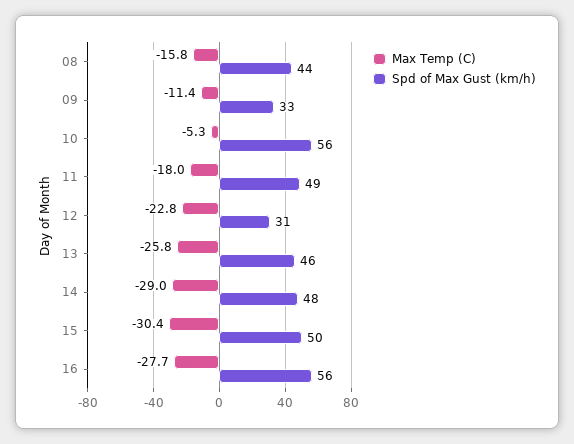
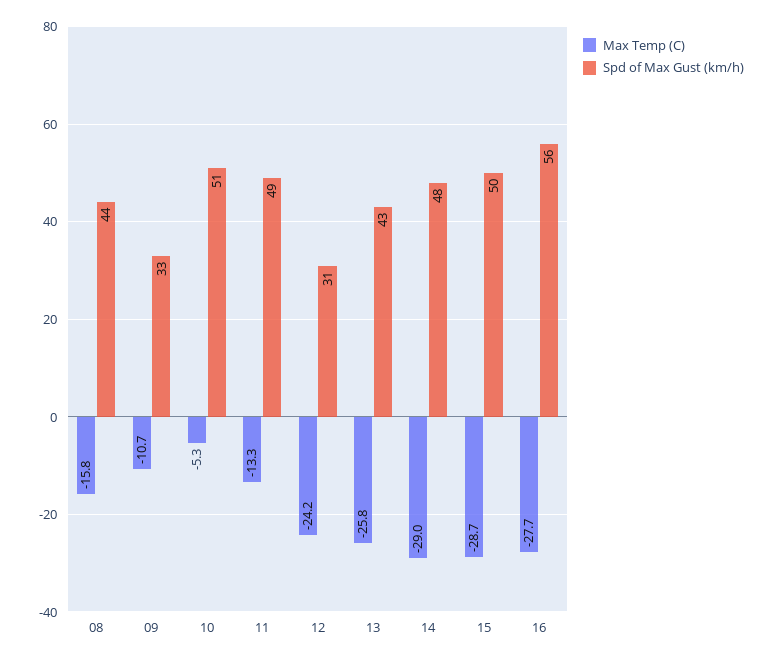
Max Temp (C), 09: -11.4 -> -10.7
Spd of Max Gust (km/h), 10: 56 -> 51
Max Temp (C), 11: -18 -> -13.3
Max Temp (C), 12: -22.8 -> -24.2
Spd of Max Gust (km/h), 13: 46 -> 43
Max Temp (C), 15: -30.4 -> -28.7

